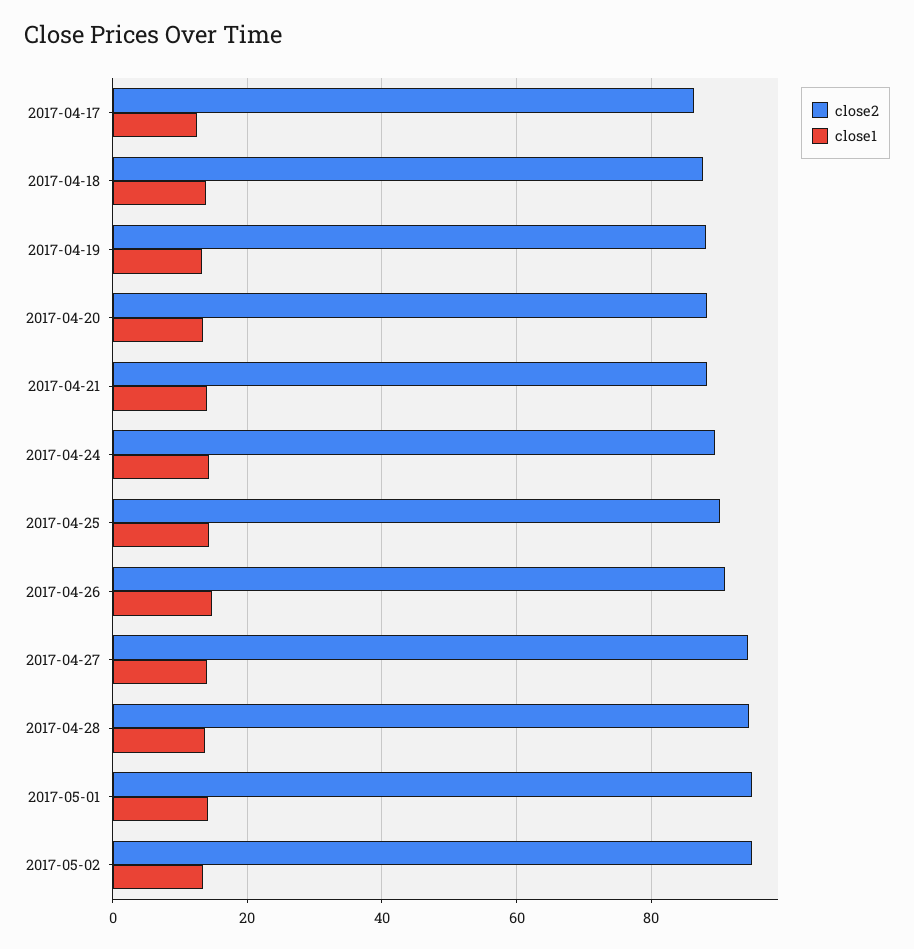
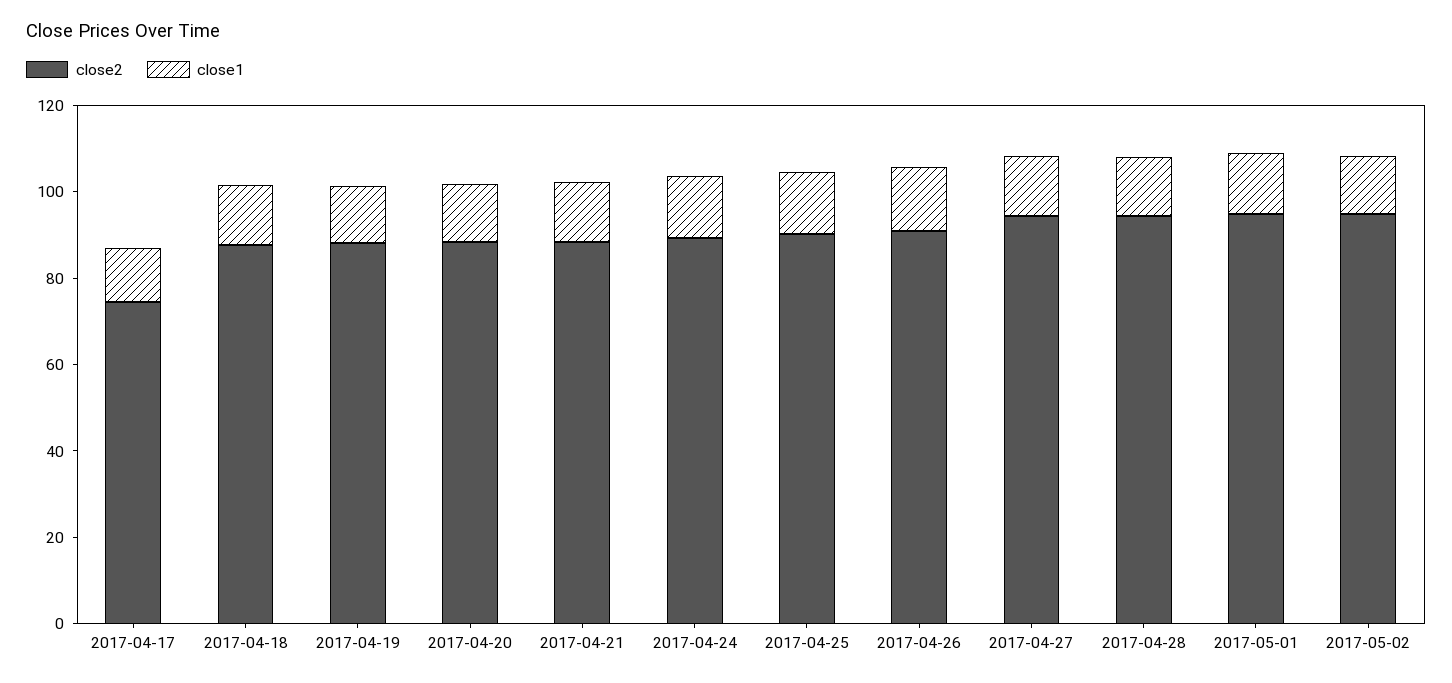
close2, 2017-04-17: 86 -> 75

